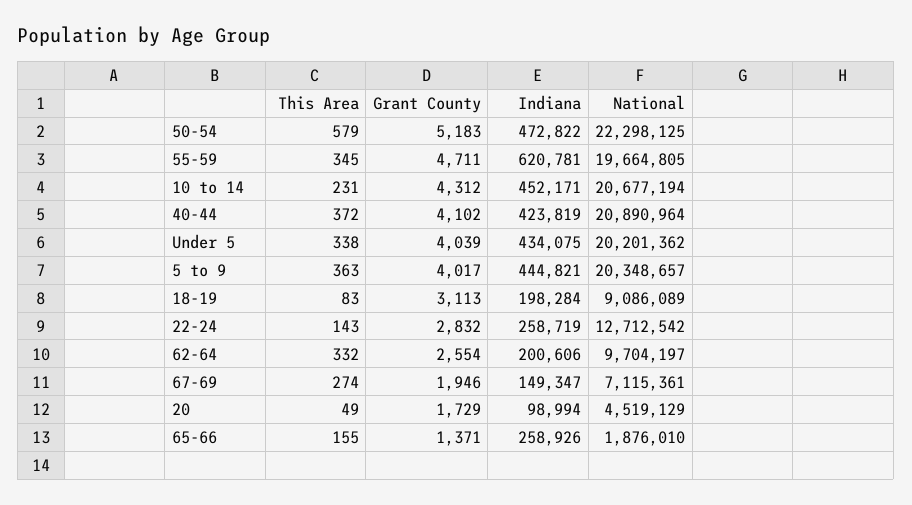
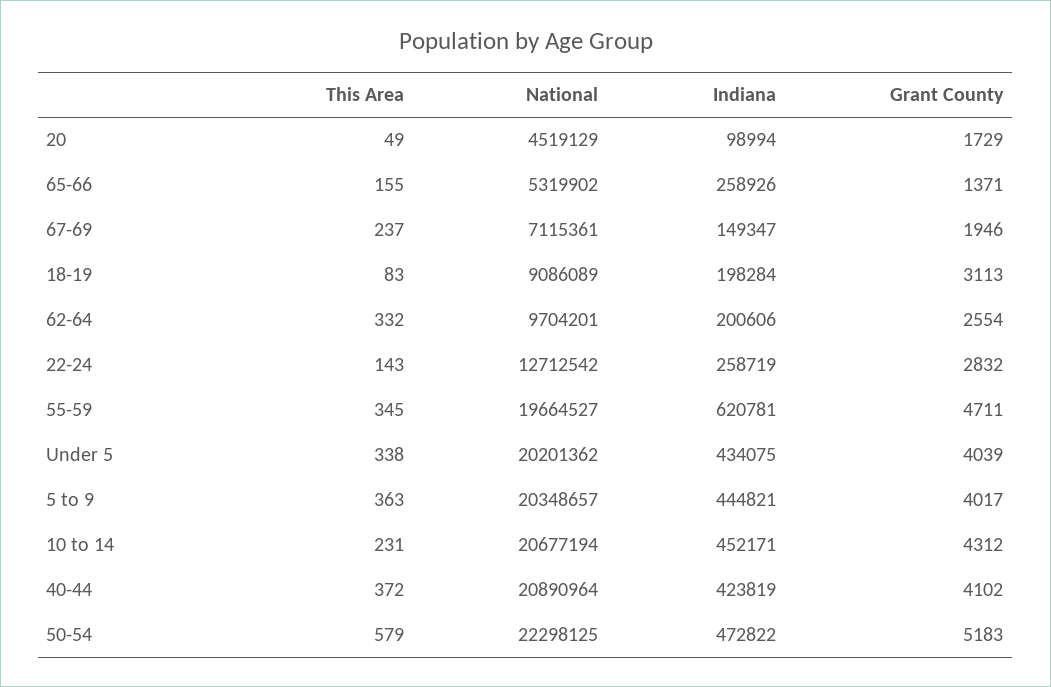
National, 55-59: 19664805 -> 19664527
National, 62-64: 9704197 -> 9704201
This Area, 67-69: 274 -> 237
National, 65-66: 1876010 -> 5319902

